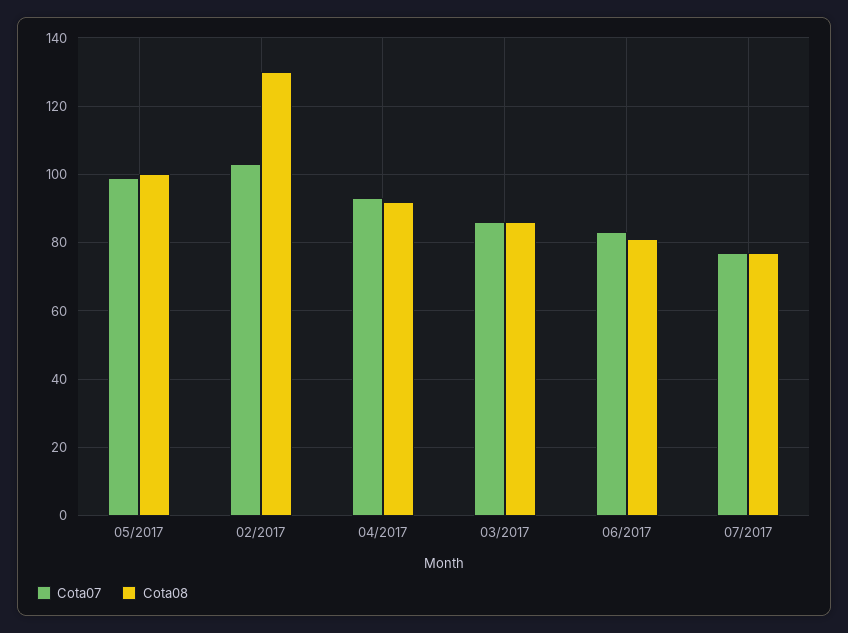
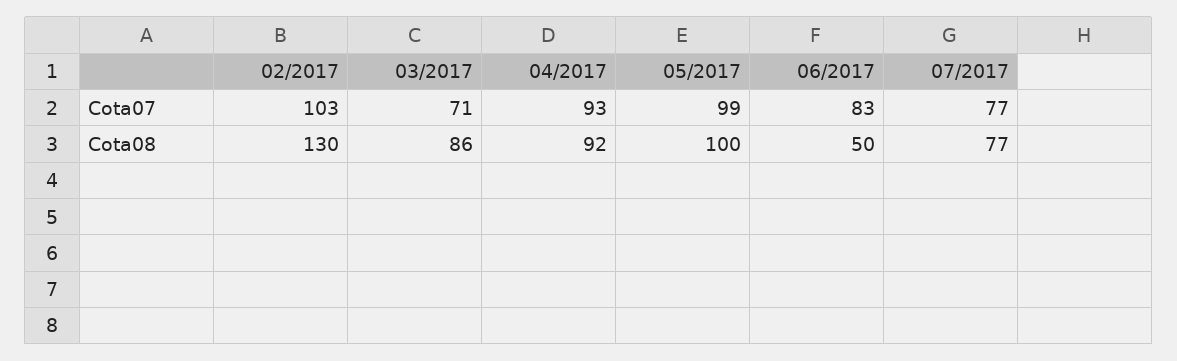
Cota07, 03/2017: 85 -> 71
Cota08, 06/2017: 80 -> 50

